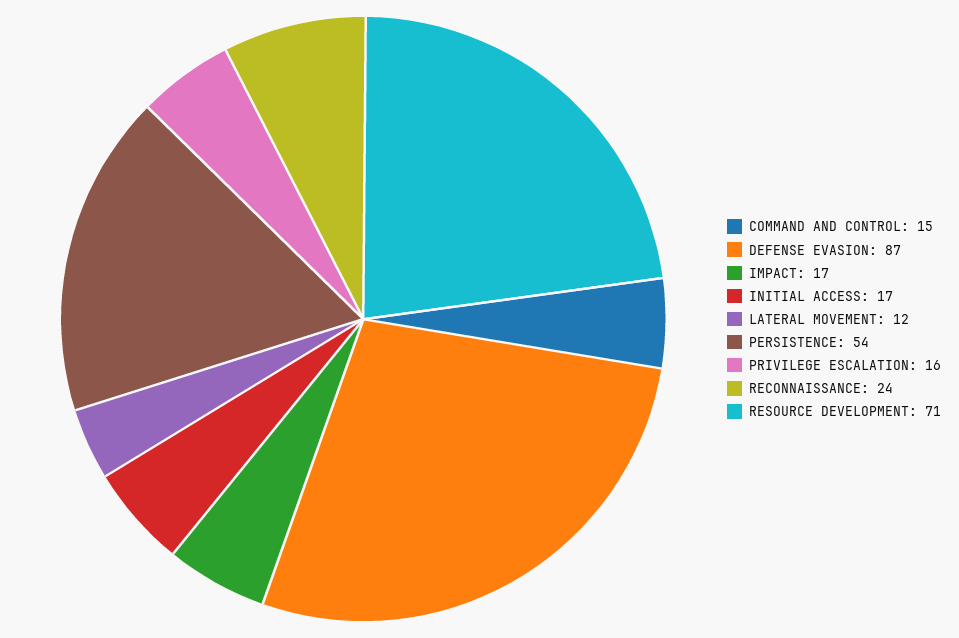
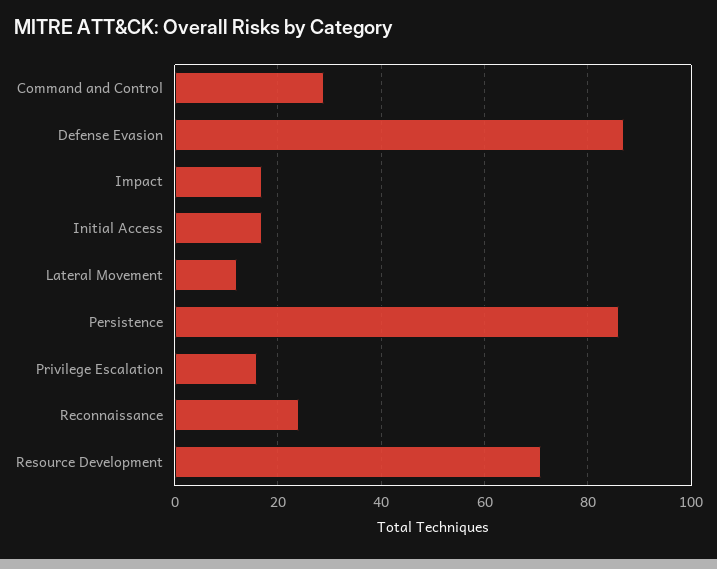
COMMAND AND CONTROL: 15 -> 30
PERSISTENCE: 54 -> 85

